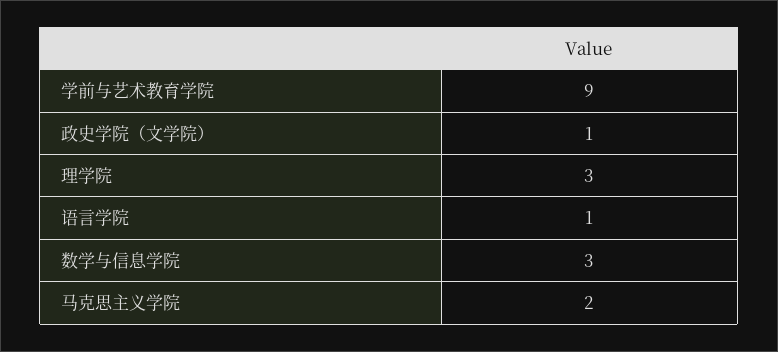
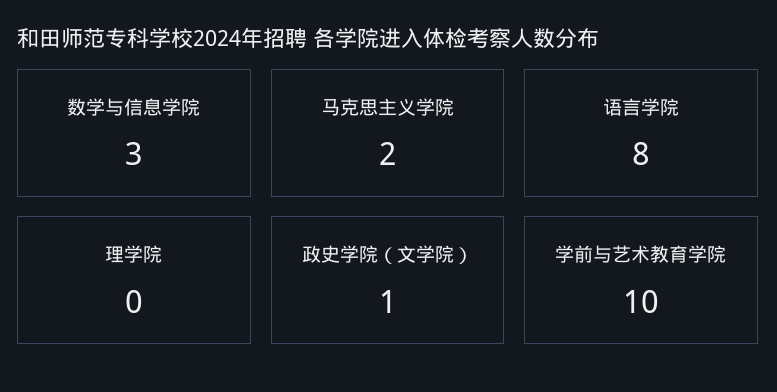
学前与艺术教育学院: 9 -> 10
理学院: 3 -> 0
语言学院: 1 -> 8

